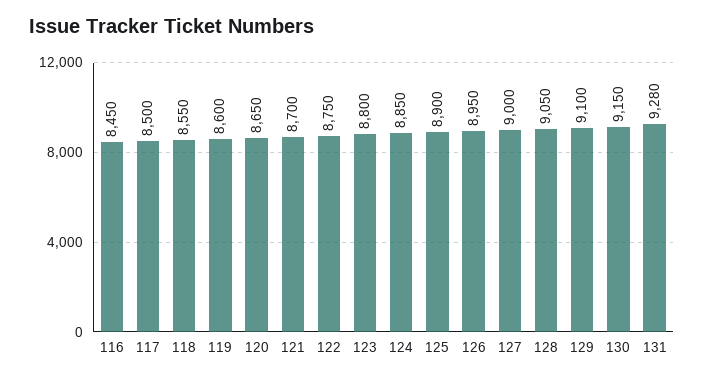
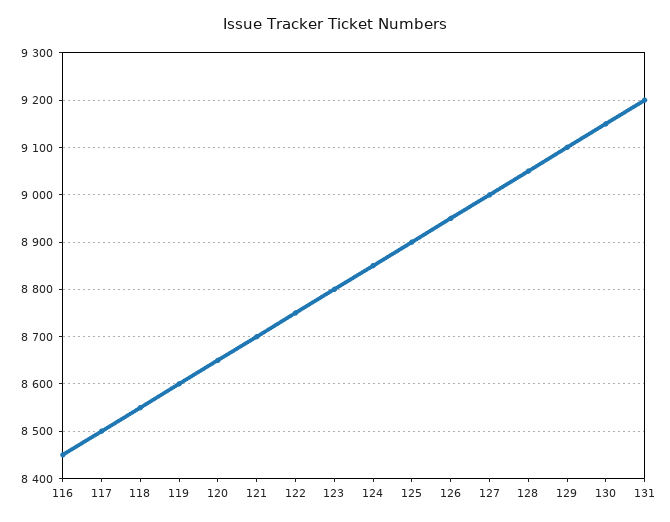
131: 9280 -> 9200

